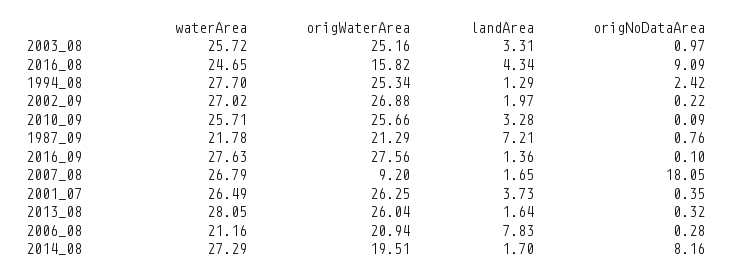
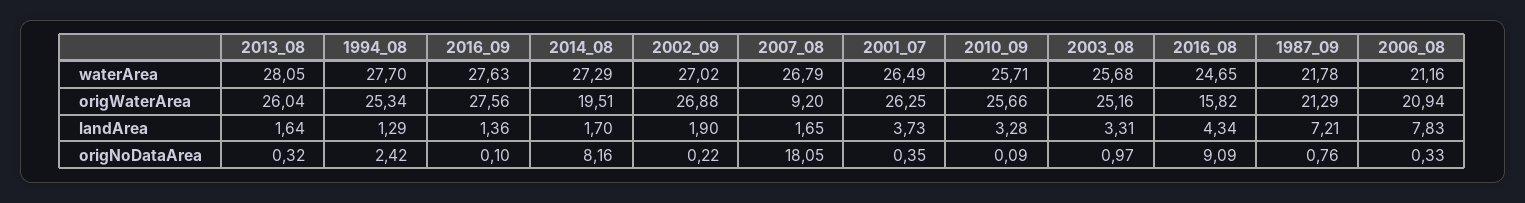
waterArea, 2003_08: 25.72 -> 25.68
landArea, 2002_09: 1.97 -> 1.9
origNoDataArea, 2006_08: 0.28 -> 0.33

